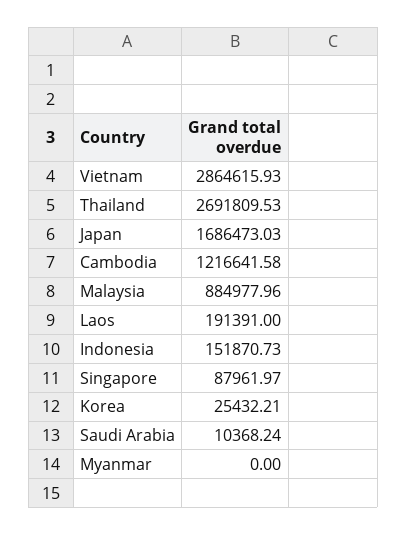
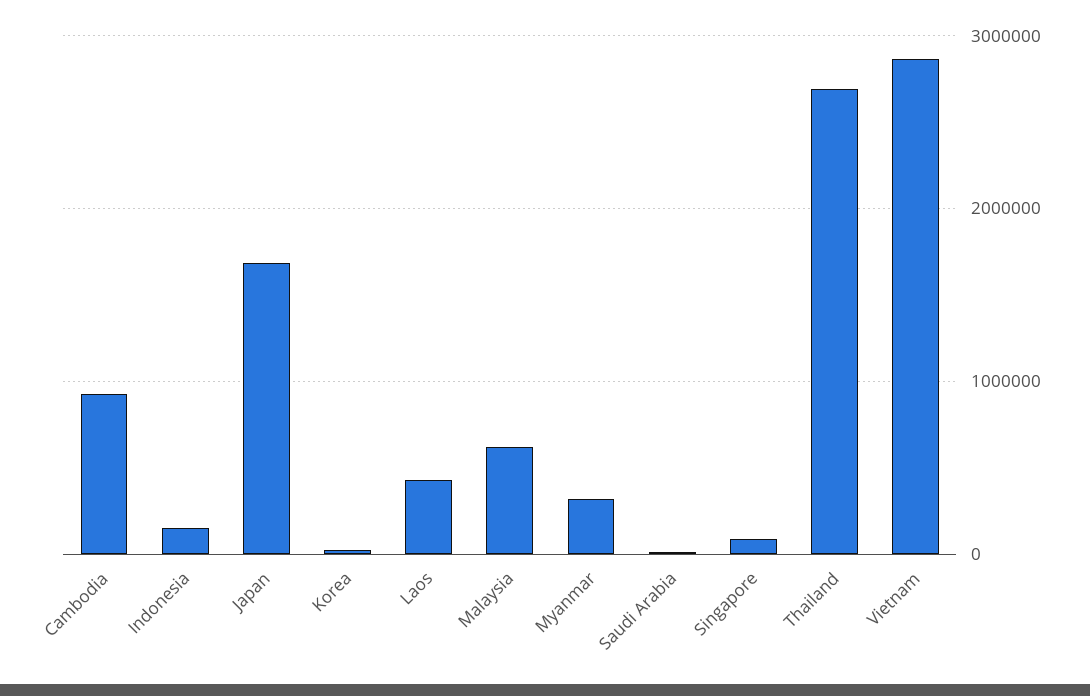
Cambodia: 1216641.58 -> 900000
Malaysia: 884977.96 -> 600000
Laos: 191391 -> 400000
Myanmar: 0 -> 300000

